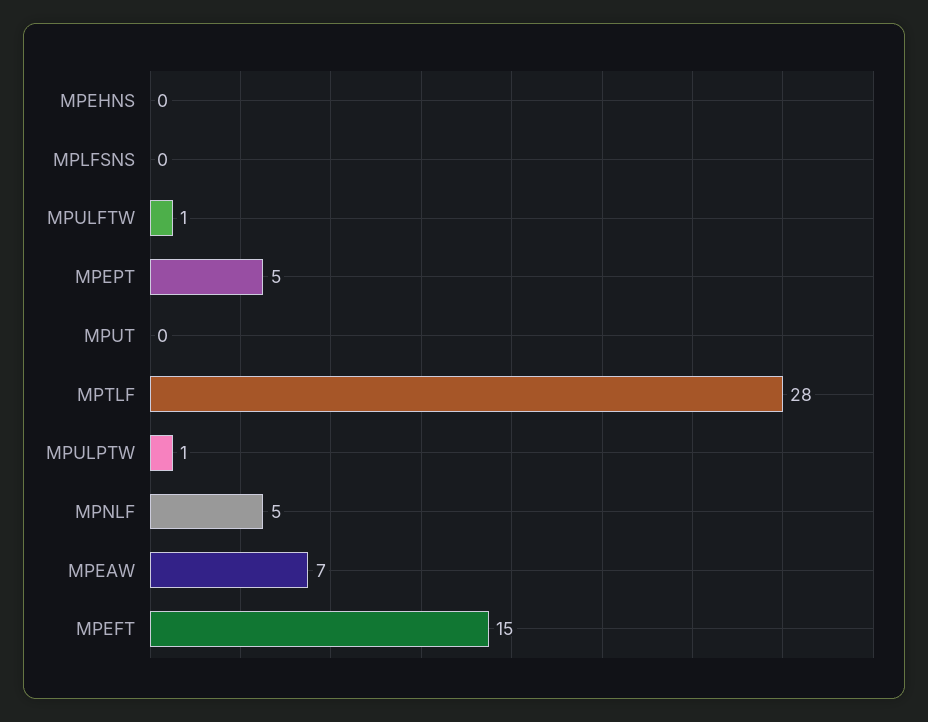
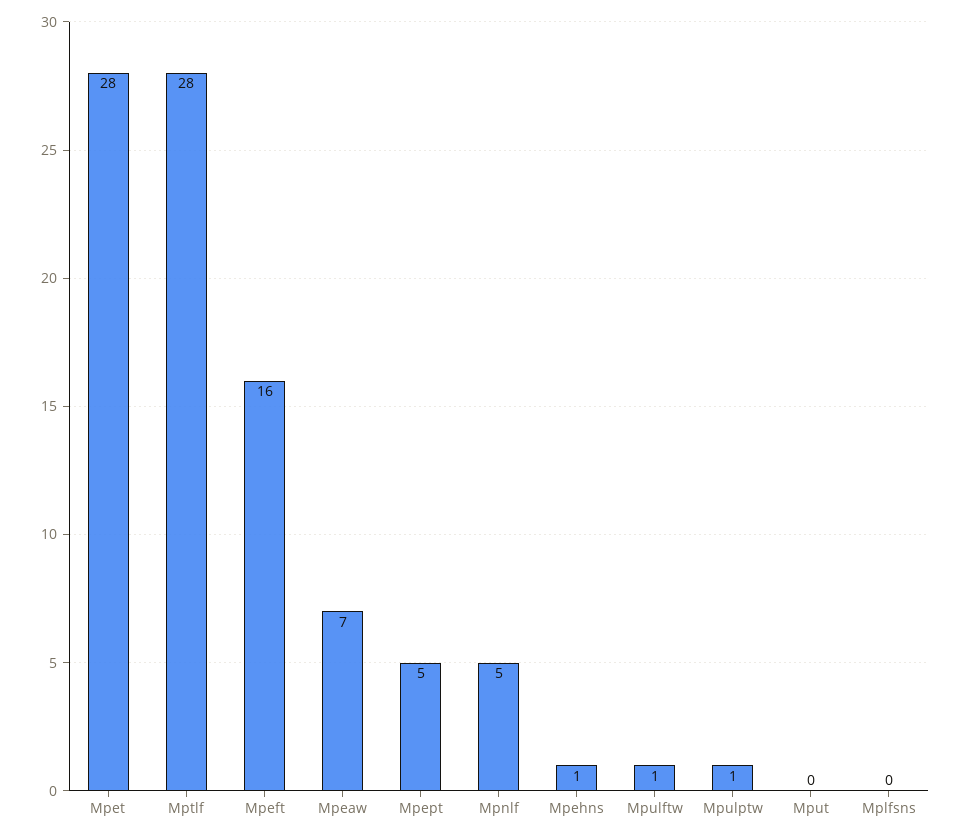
MPEHNS: 0 -> 1
MPEFT: 15 -> 16
Mpet: none -> 28

